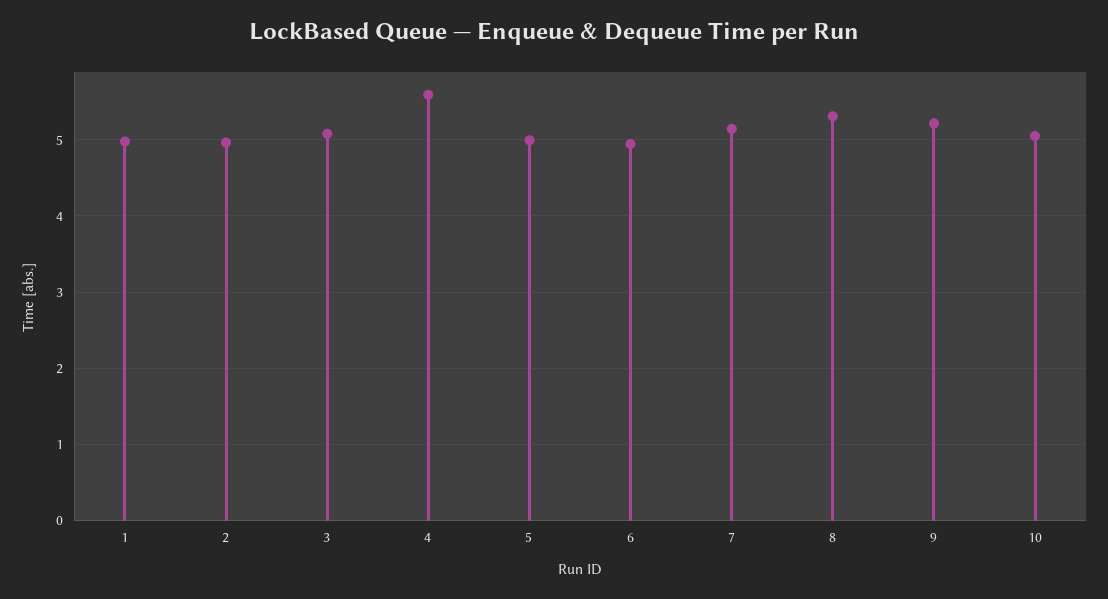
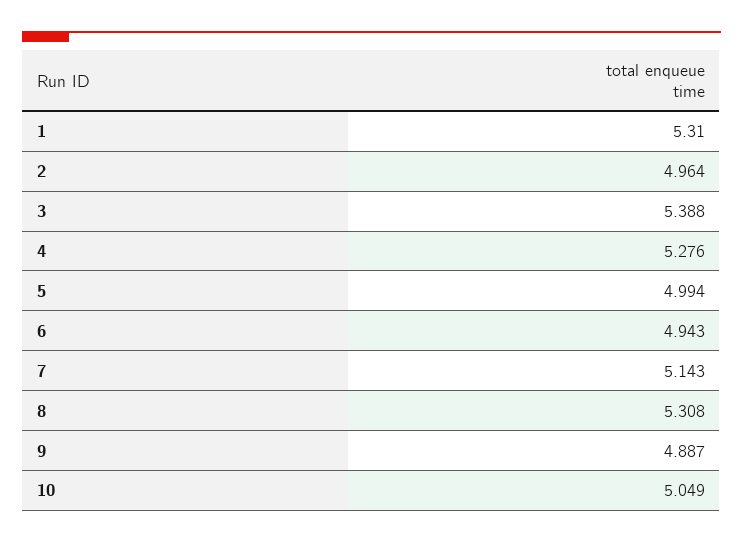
1: 5 -> 5.31
3: 5.1 -> 5.388
4: 5.6 -> 5.276
9: 5.2 -> 4.887

